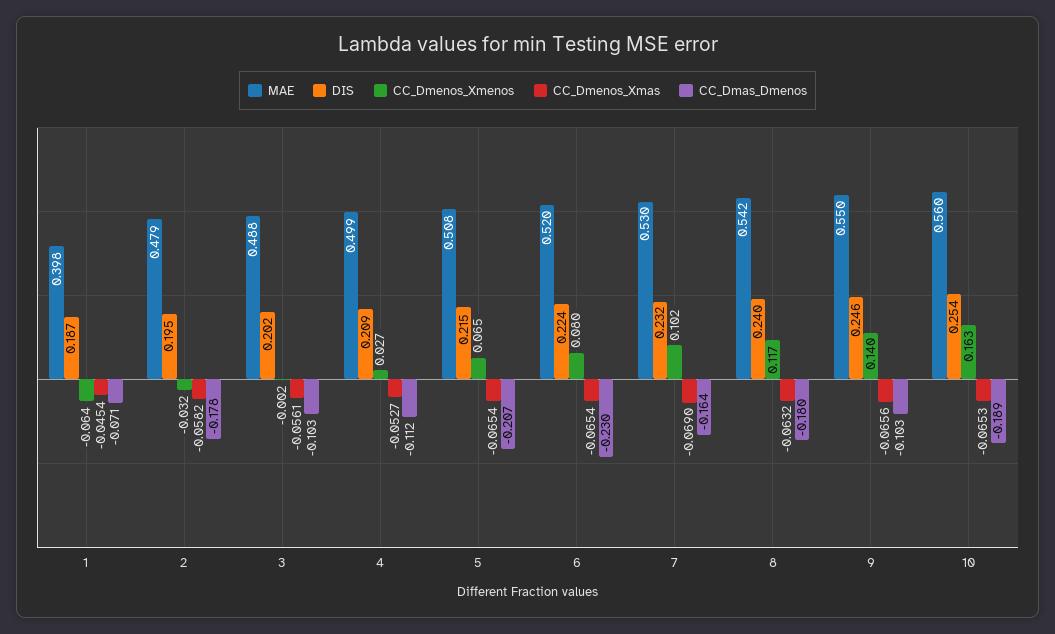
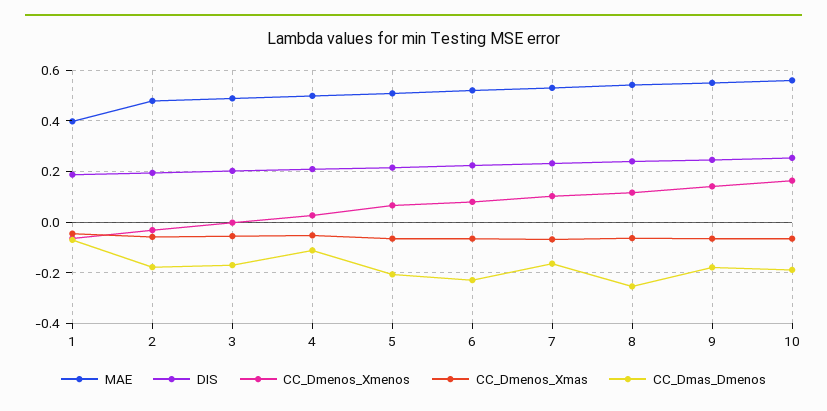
CC_Dmas_Dmenos, 3: -0.103 -> -0.175
CC_Dmas_Dmenos, 8: -0.18 -> -0.25
CC_Dmas_Dmenos, 9: -0.103 -> -0.175

